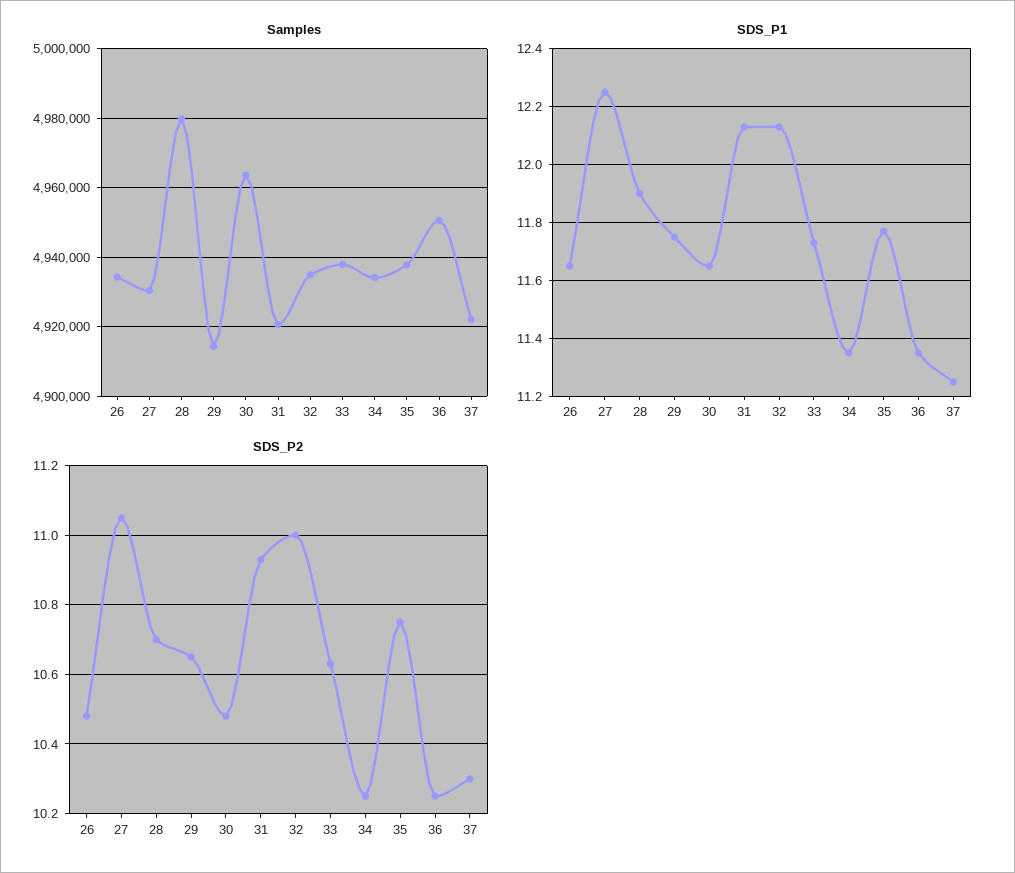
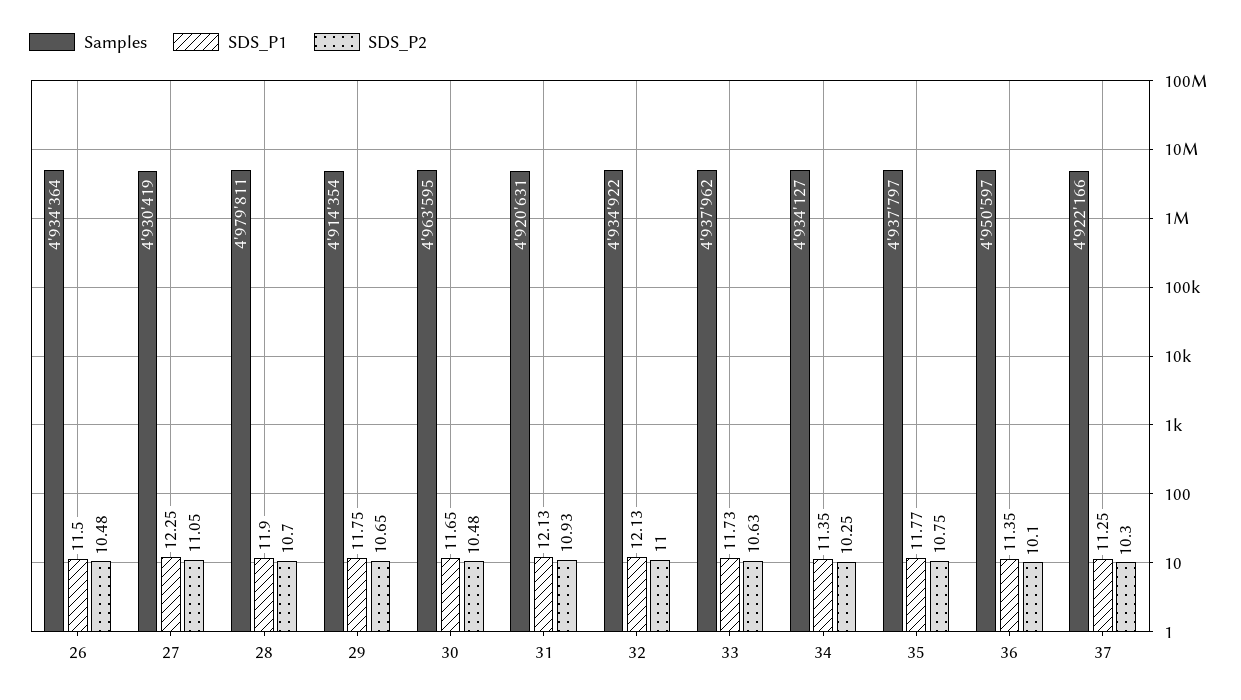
SDS_P1, 26: 11.65 -> 11.5
SDS_P2, 36: 10.25 -> 10.1

